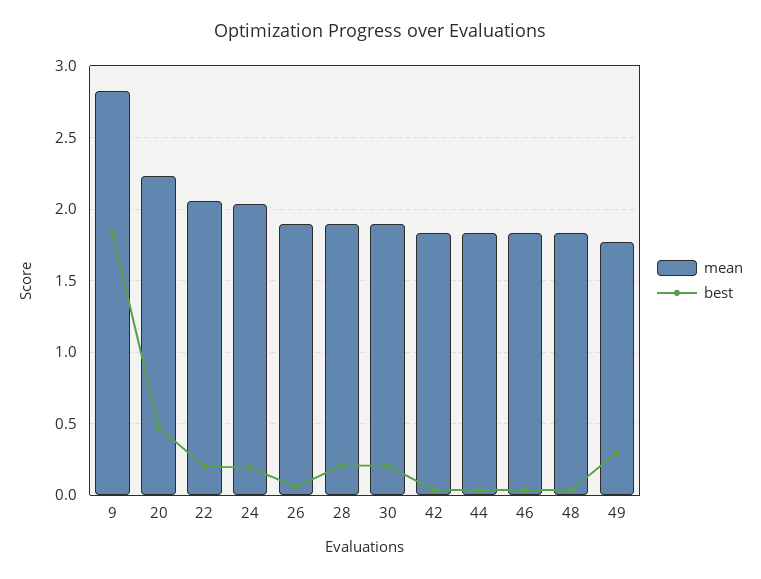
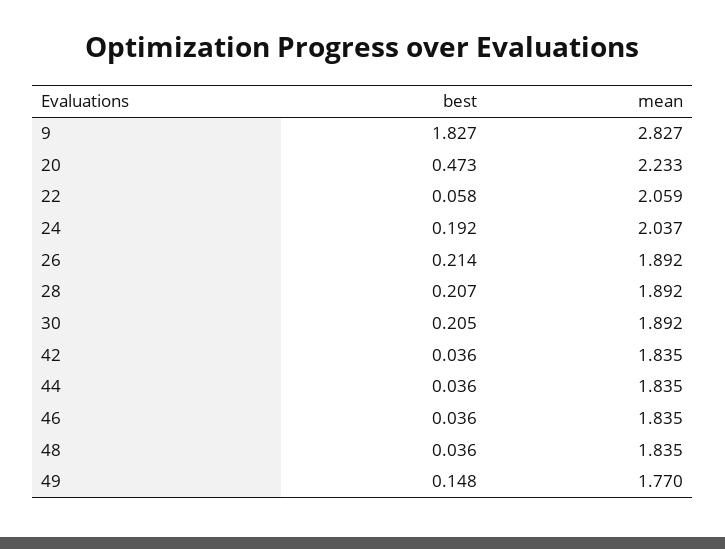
best, 22: 0.2 -> 0.058
best, 26: 0.05 -> 0.214
best, 49: 0.3 -> 0.148

